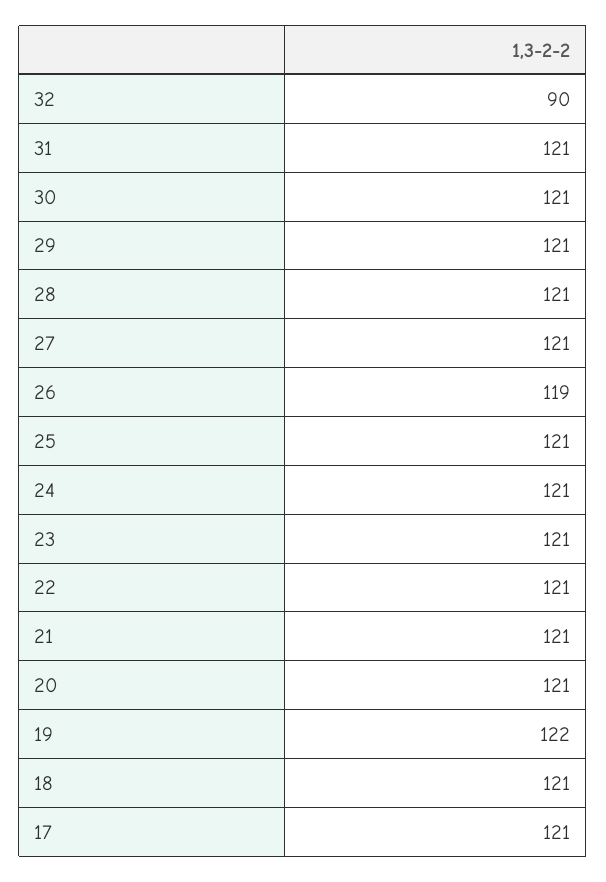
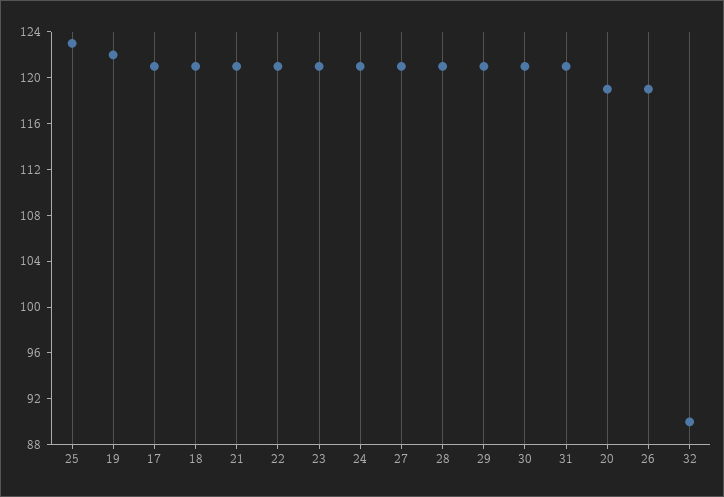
25: 121 -> 123
20: 121 -> 119

